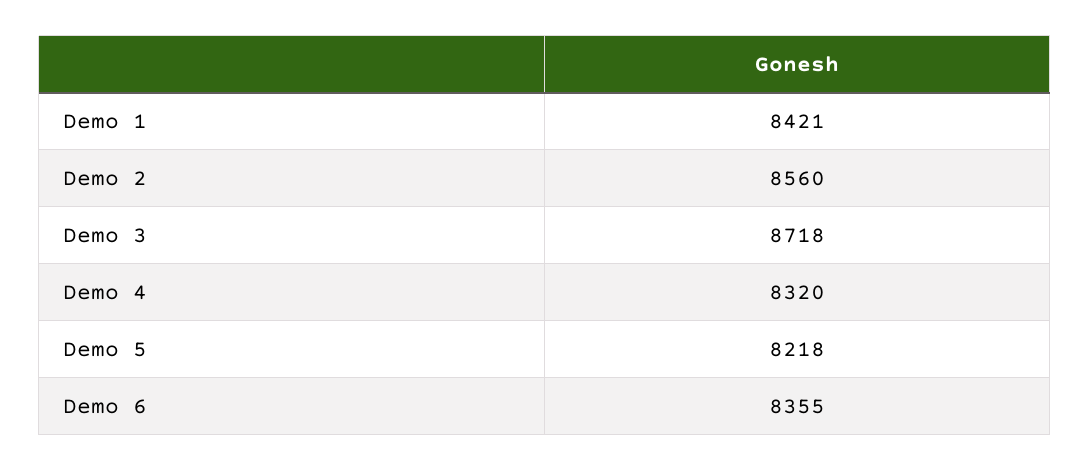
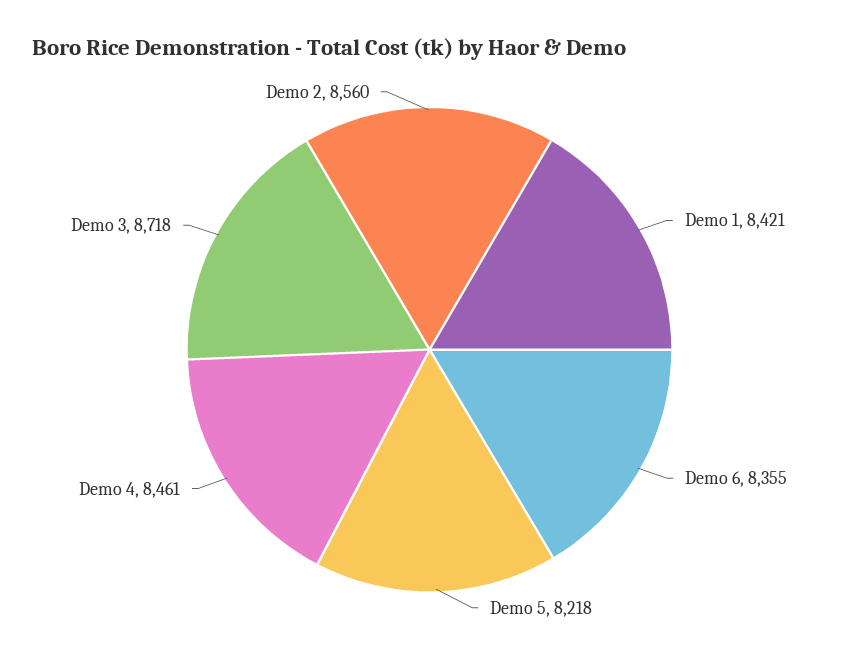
Demo 4: 8320 -> 8461

